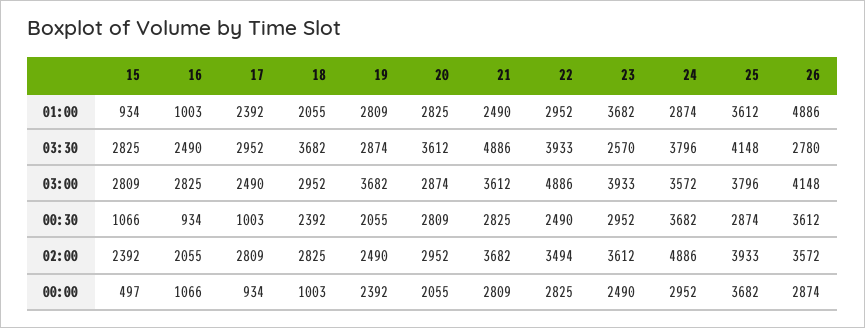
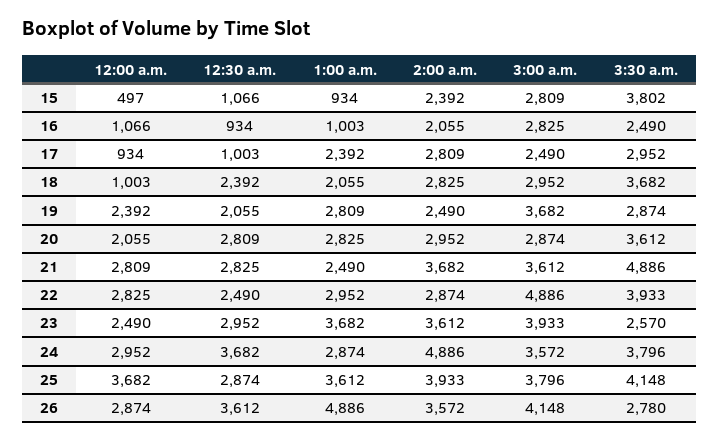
15, 03:30: 2825 -> 3802
22, 02:00: 3494 -> 2874

